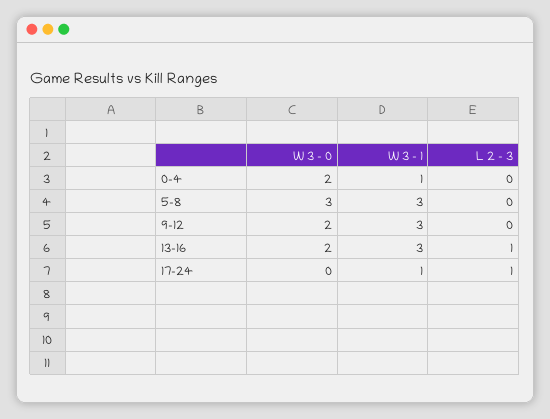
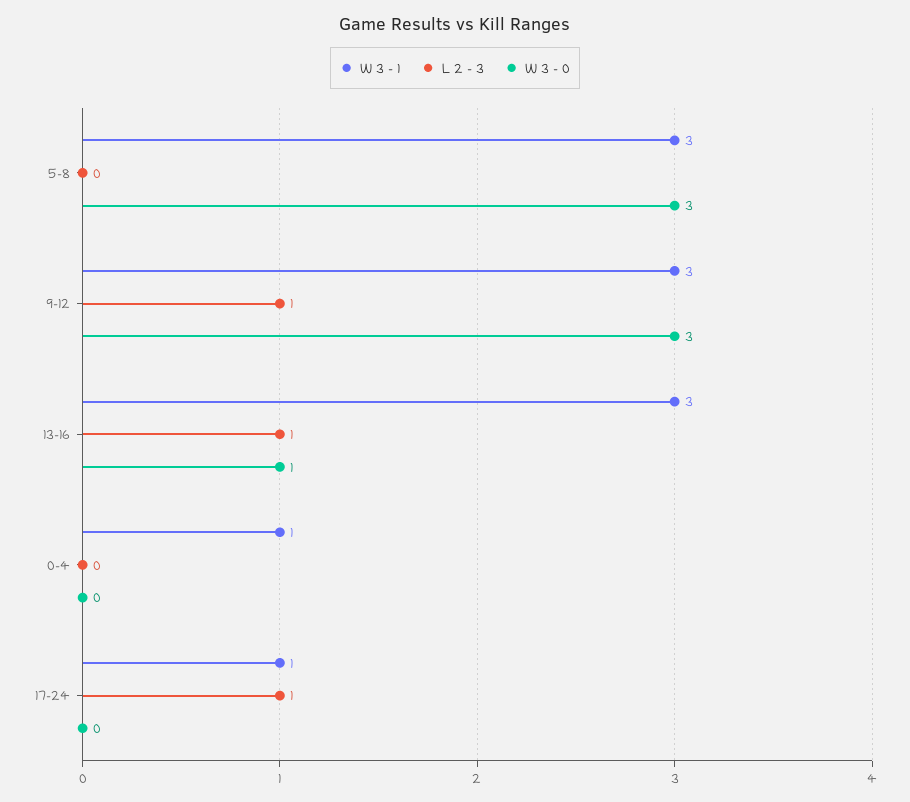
W 3 - 0, 0-4: 2 -> 0
W 3 - 0, 9-12: 2 -> 3
L 2 - 3, 9-12: 0 -> 1
W 3 - 0, 13-16: 2 -> 1

